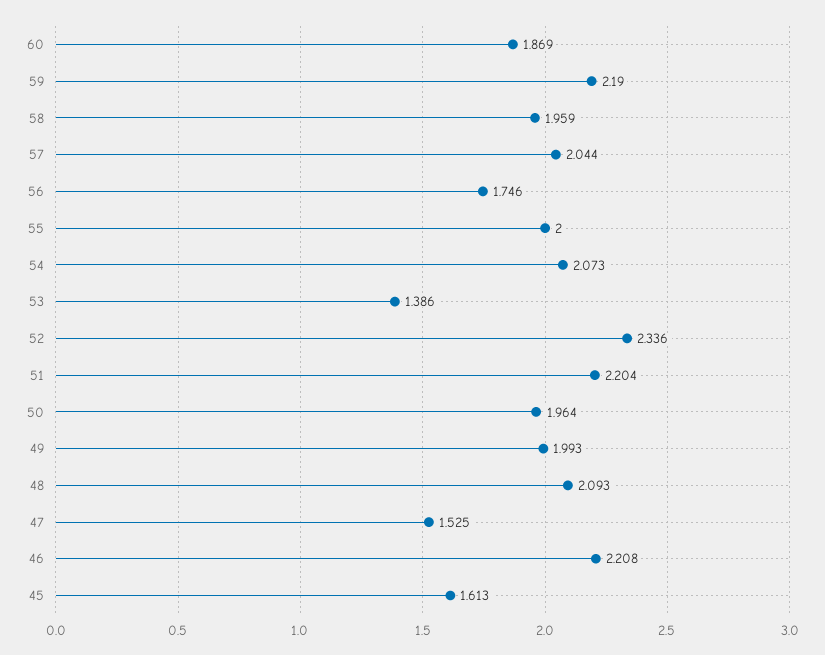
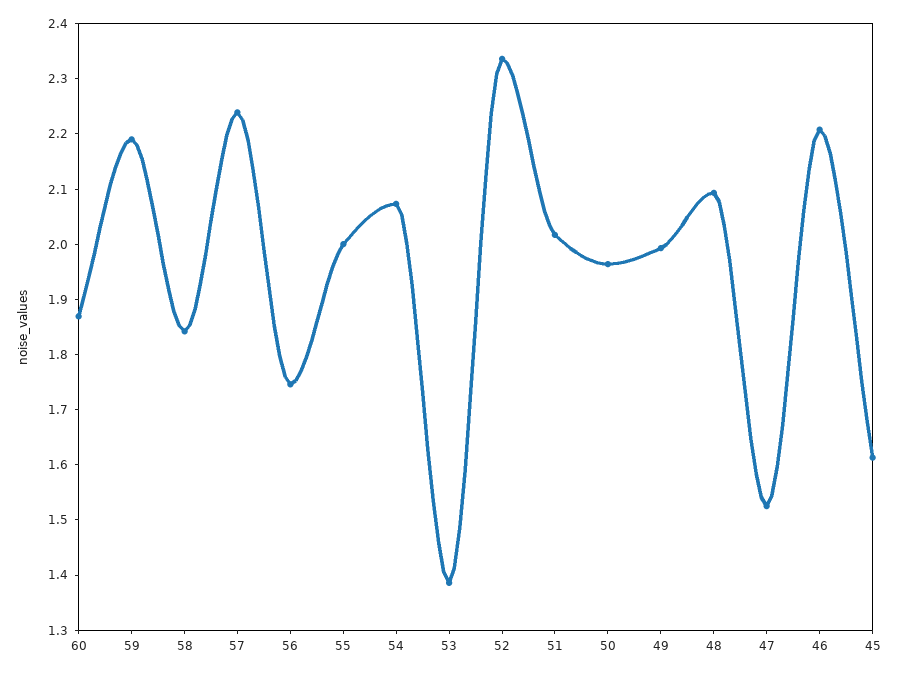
58: 1.959 -> 1.84
57: 2.044 -> 2.24
51: 2.204 -> 2.02

